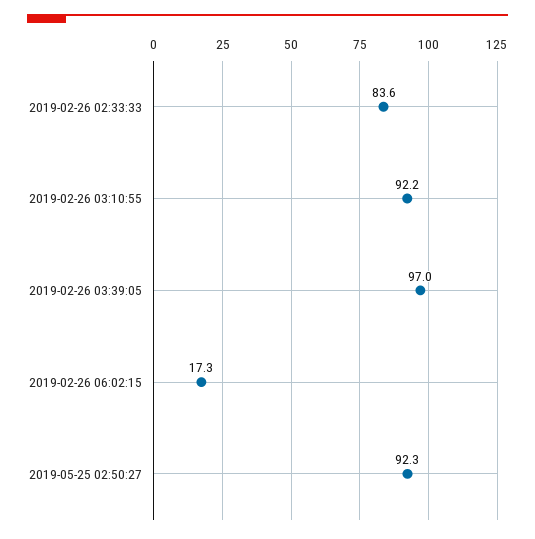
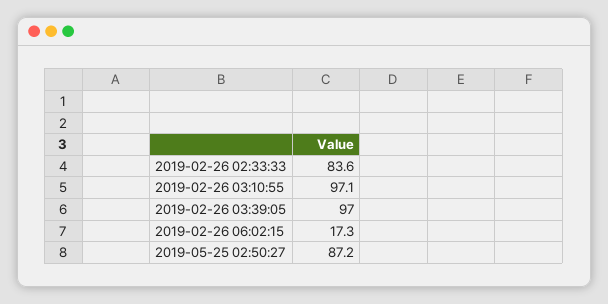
2019-02-26 03:10:55: 92.2 -> 97.1
2019-05-25 02:50:27: 92.3 -> 87.2

